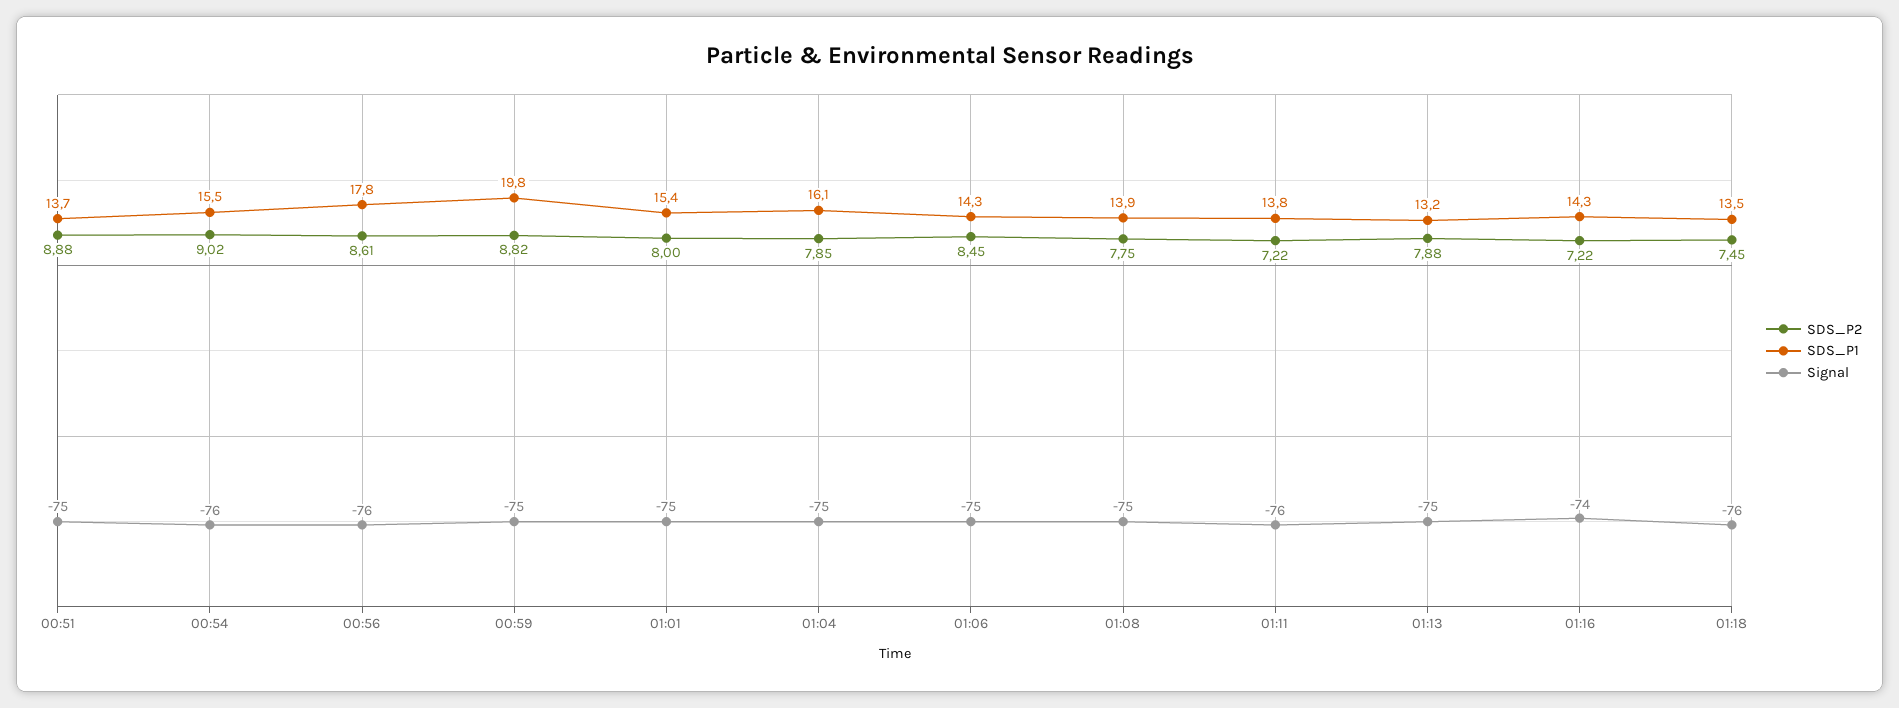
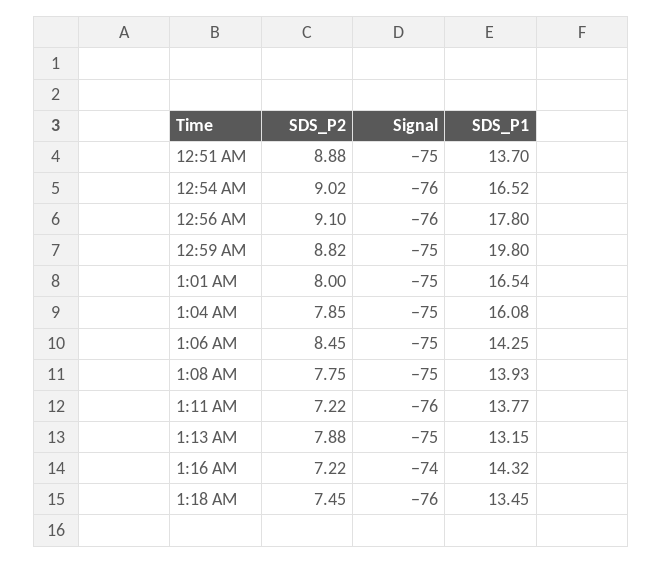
SDS_P1, 00:54: 15.5 -> 16.52
SDS_P2, 00:56: 8.61 -> 9.1
SDS_P1, 01:01: 15.4 -> 16.54

